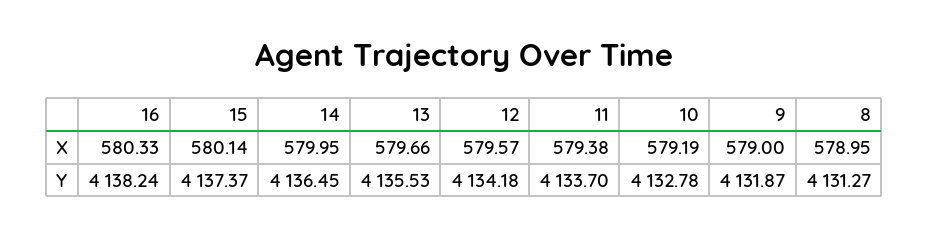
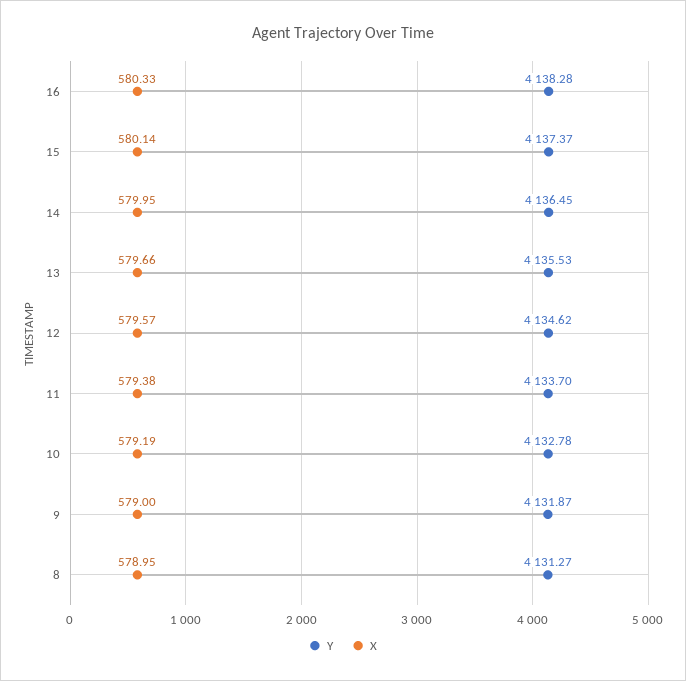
Y, 16: 4138.24 -> 4138.28
Y, 12: 4134.18 -> 4134.62

